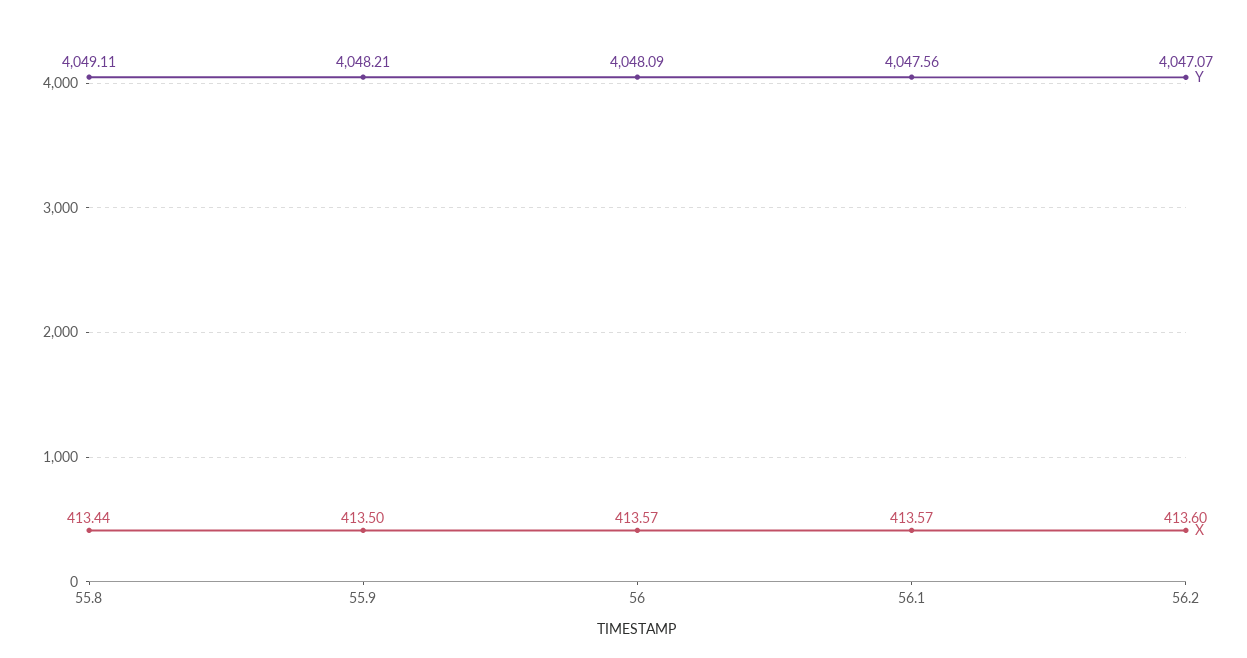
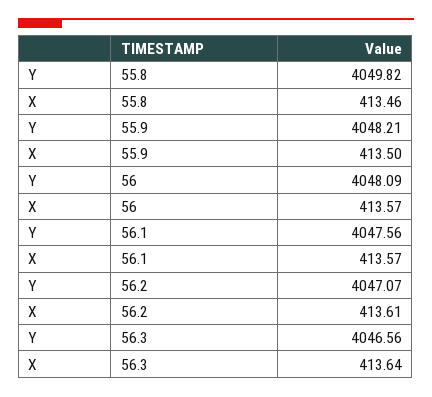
Y, 55.8: 4049.11 -> 4049.82
X, 55.8: 413.44 -> 413.46
X, 56.2: 413.6 -> 413.61
Y, 56.3: none -> 4046.56
X, 56.3: none -> 413.64

